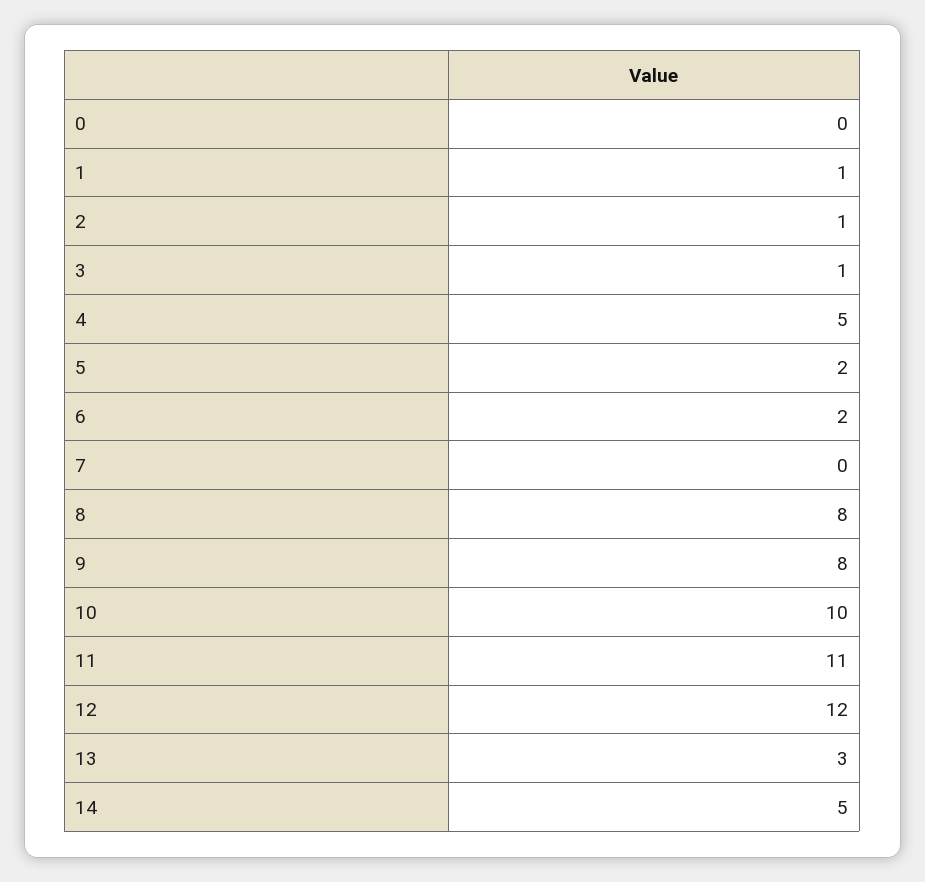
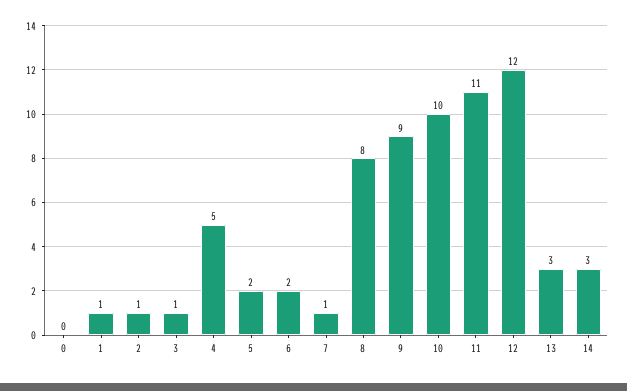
7: 0 -> 1
9: 8 -> 9
14: 5 -> 3

